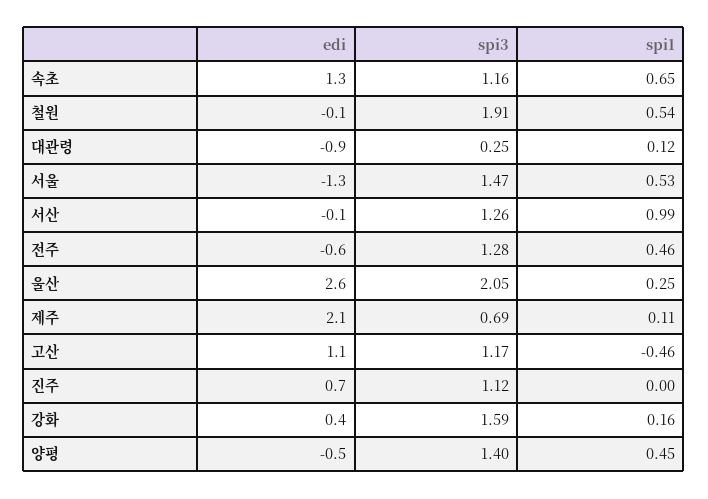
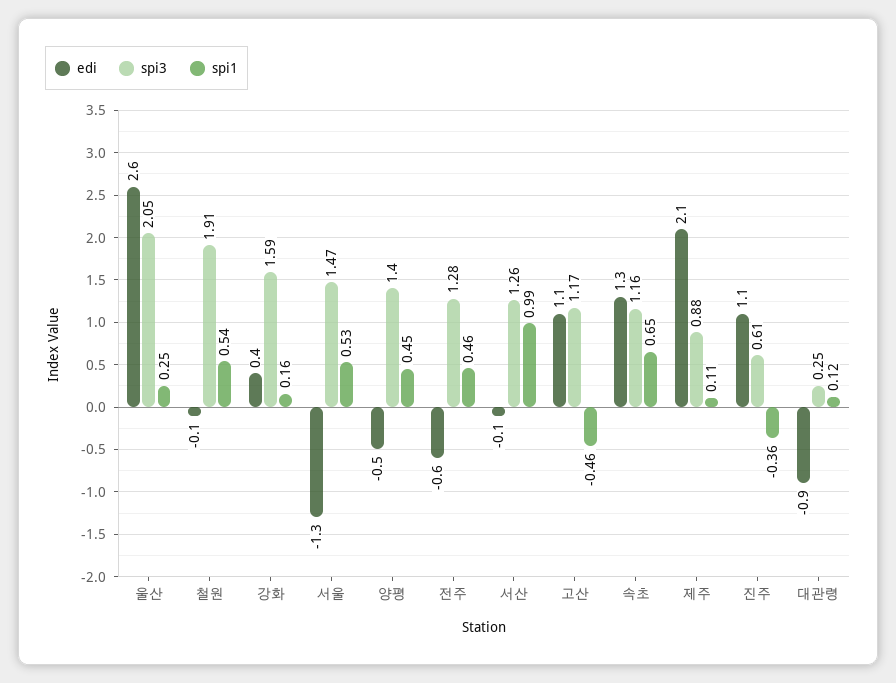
spi3, 제주: 0.69 -> 0.88
edi, 진주: 0.7 -> 1.1
spi3, 진주: 1.12 -> 0.61
spi1, 진주: 0 -> -0.36

